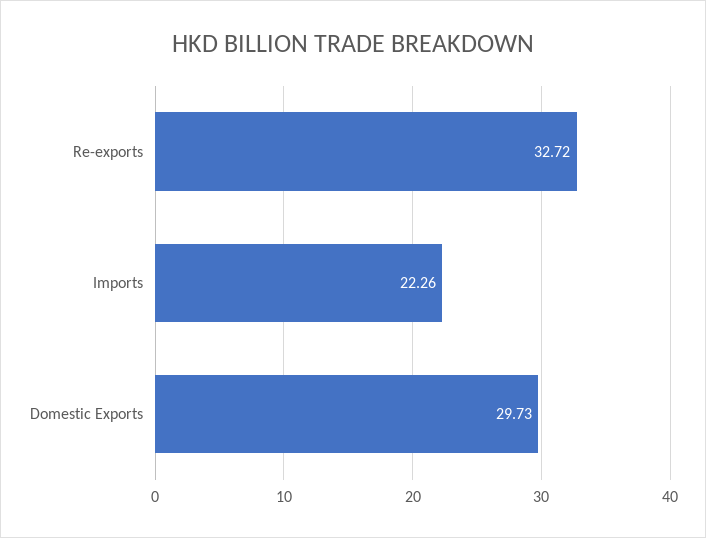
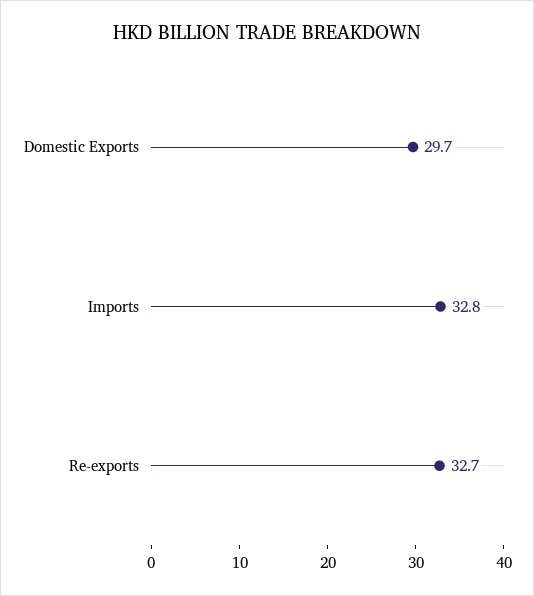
Imports: 22.26 -> 32.8

